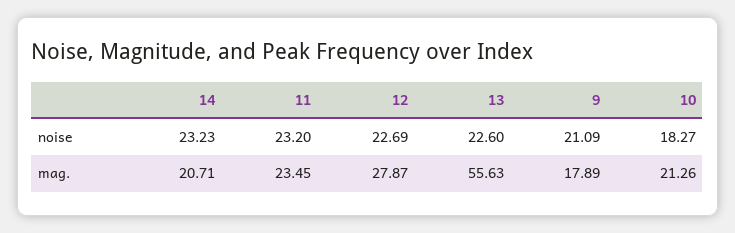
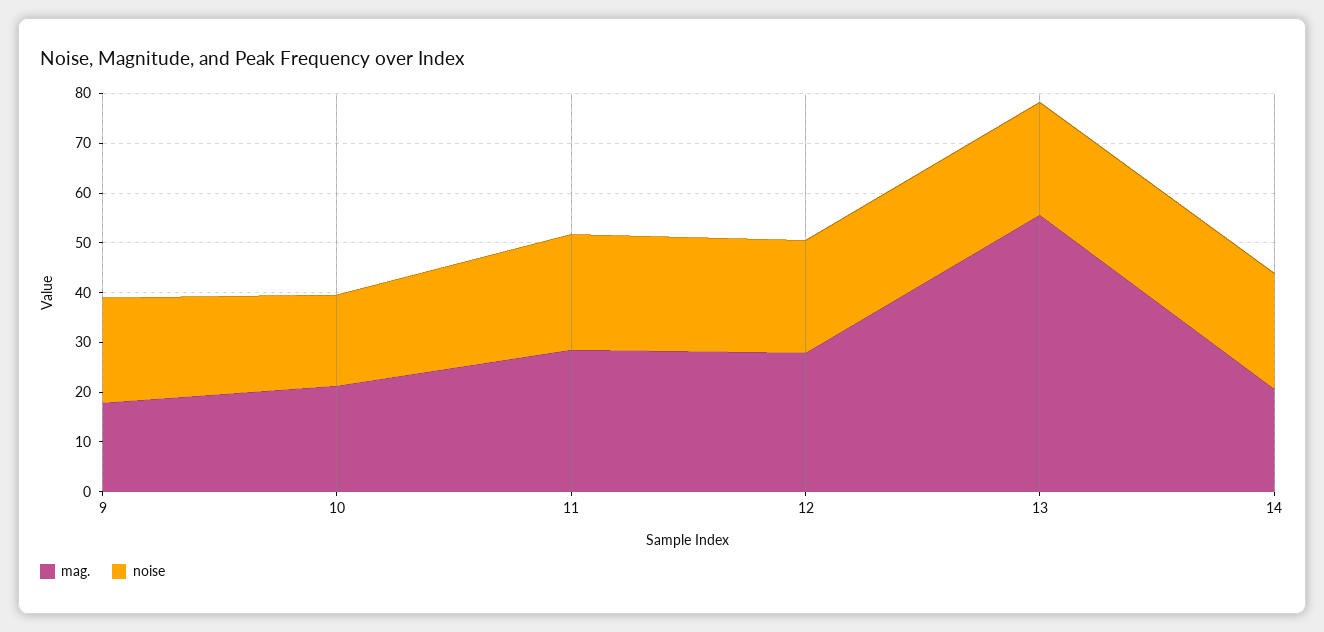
mag., 11: 23.45 -> 28

